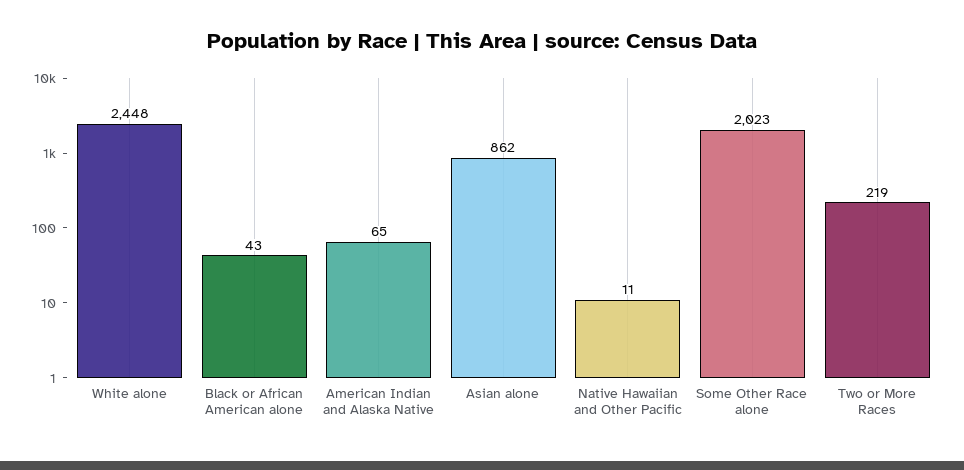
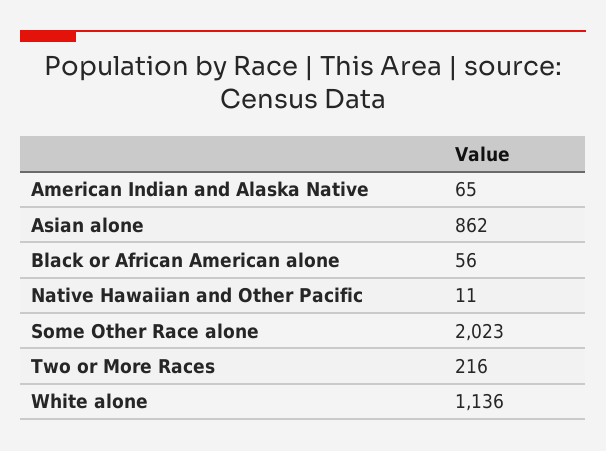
White alone: 2448 -> 1136
Black or African American alone: 43 -> 56
Two or More Races: 219 -> 216

